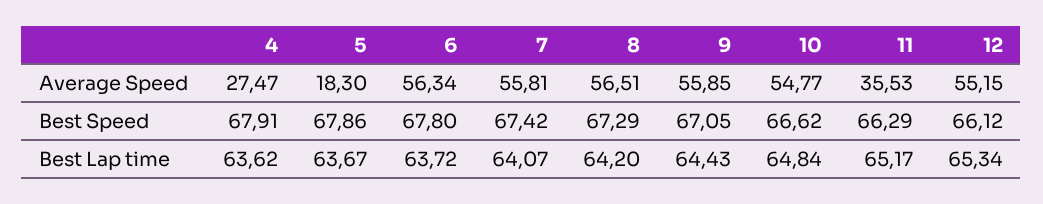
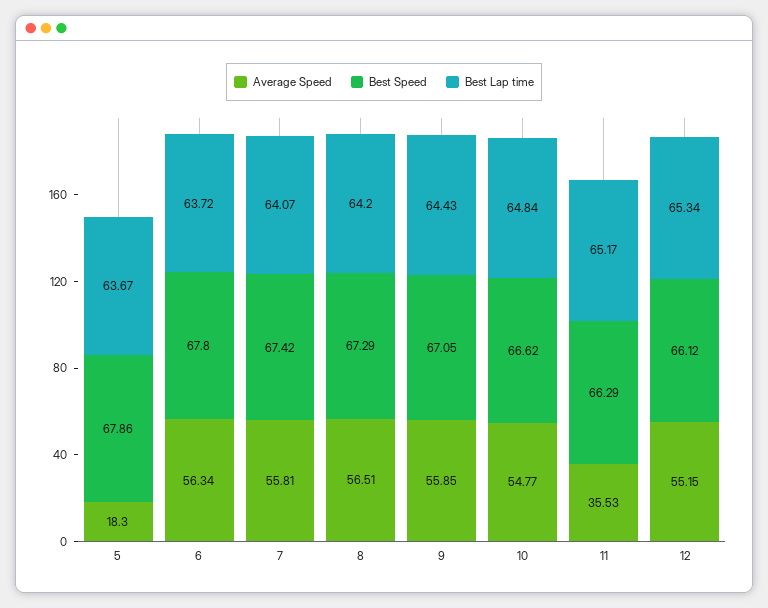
Average Speed, 4: 27.47 -> none
Best Speed, 4: 67.91 -> none
Best Lap time, 4: 63.62 -> none

